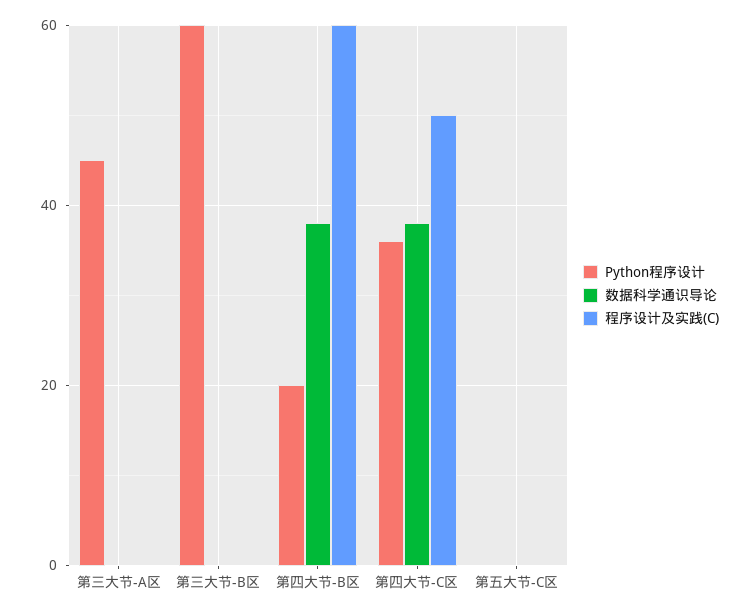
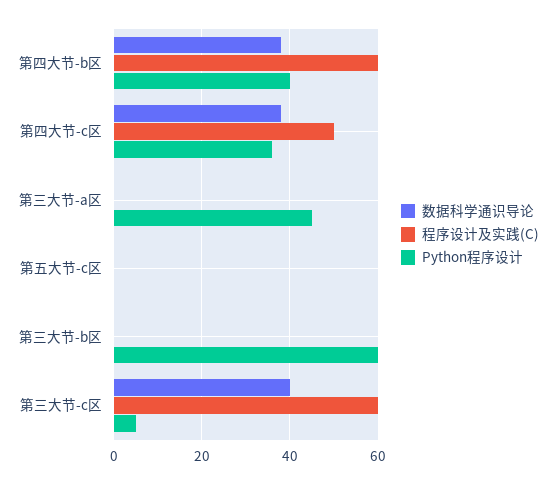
Python程序设计, 第四大节-B区: 20 -> 40
数据科学通识导论, 第三大节-c区: none -> 40
程序设计及实践(C), 第三大节-c区: none -> 60
Python程序设计, 第三大节-c区: none -> 5

